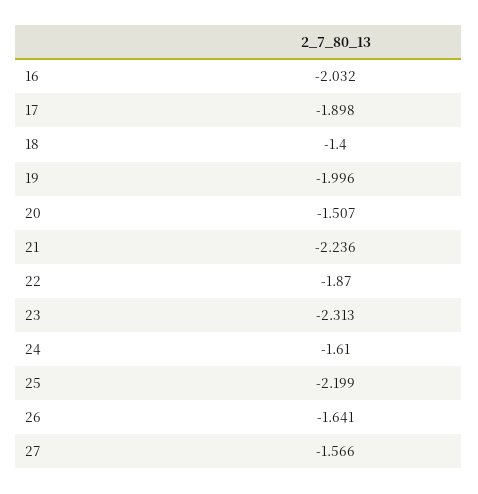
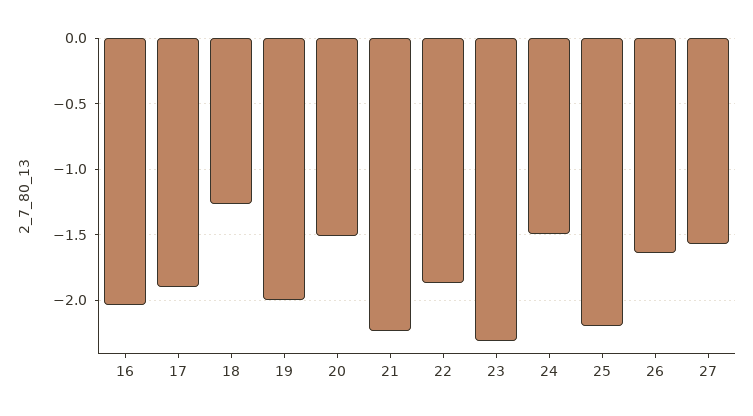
18: -1.4 -> -1.25
24: -1.61 -> -1.5

